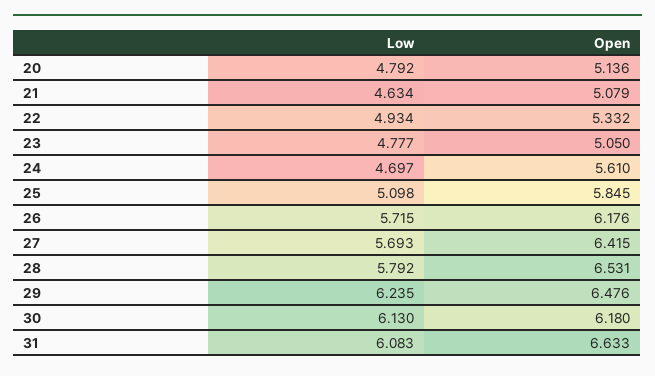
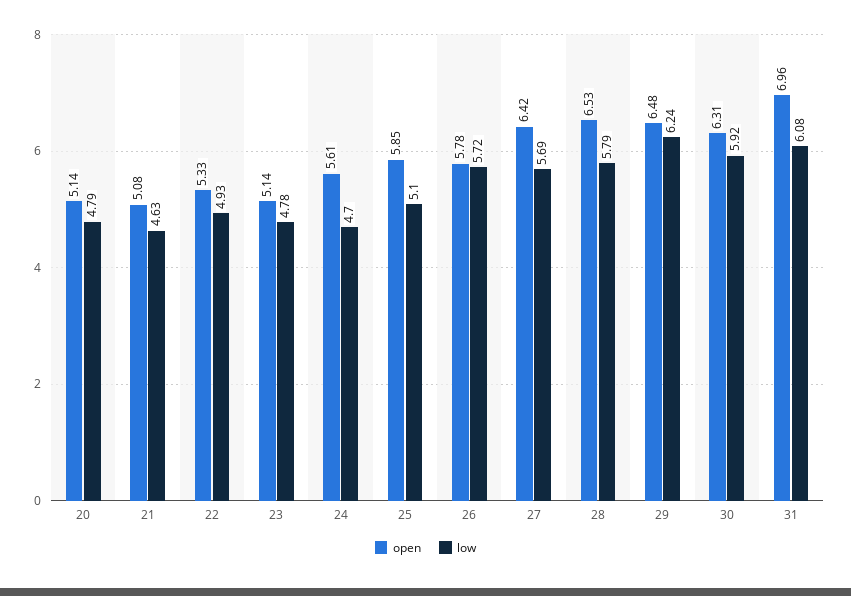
Open, 23: 5.05 -> 5.14
Open, 26: 6.176 -> 5.78
Low, 30: 6.13 -> 5.92
Open, 30: 6.18 -> 6.31
Open, 31: 6.633 -> 6.96

